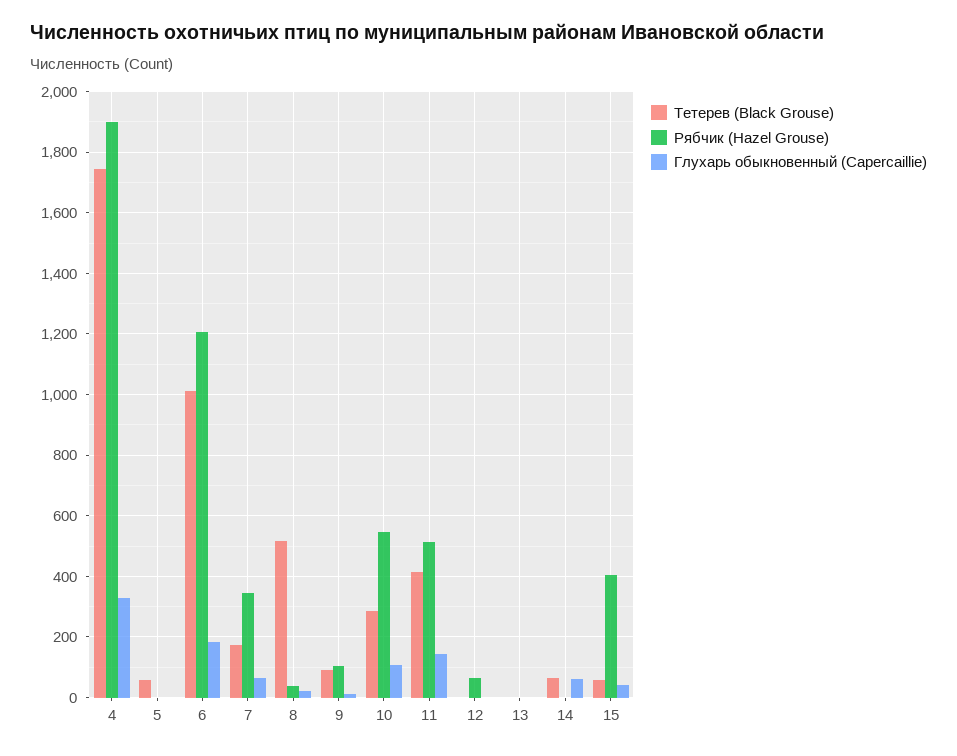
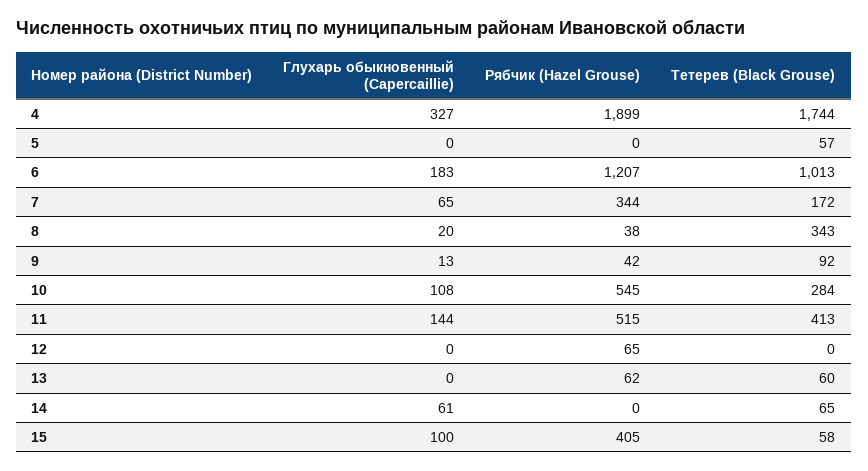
Тетерев (Black Grouse), 8: 520 -> 343
Рябчик (Hazel Grouse), 9: 100 -> 42
Тетерев (Black Grouse), 13: 0 -> 60
Рябчик (Hazel Grouse), 13: 0 -> 62
Глухарь обыкновенный (Capercaillie), 15: 40 -> 100

